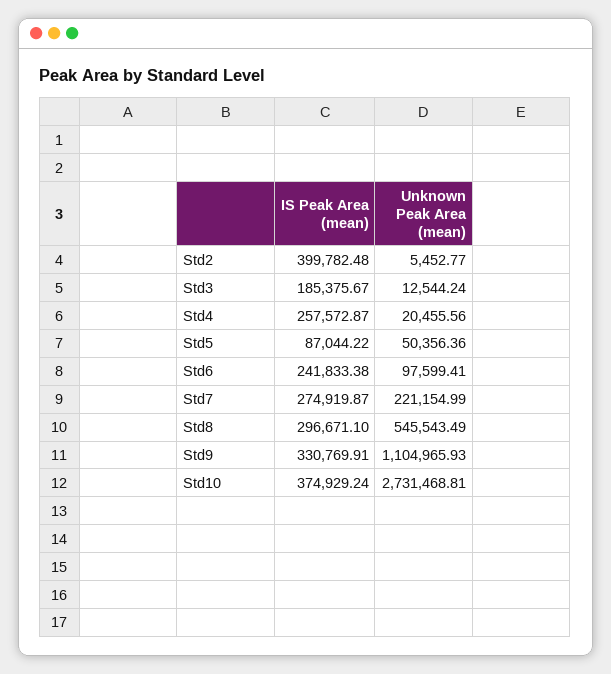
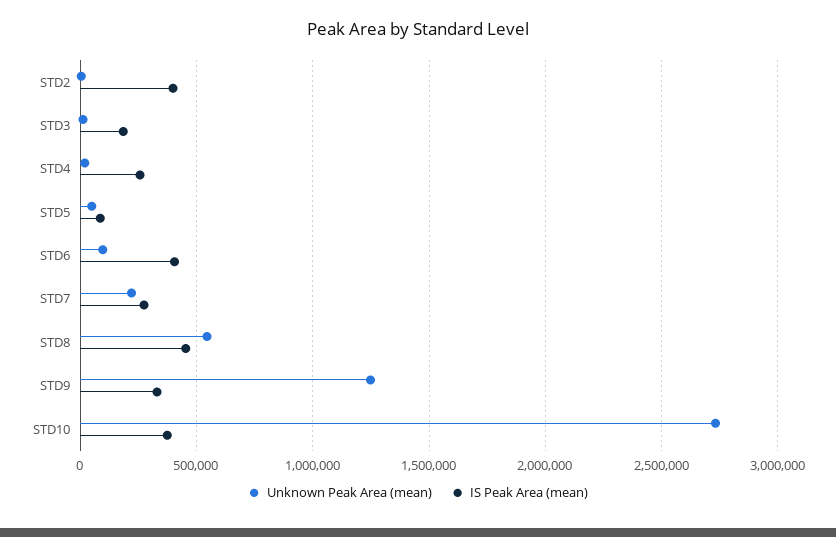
IS Peak Area (mean), Std6: 241833.38 -> 400000
IS Peak Area (mean), Std8: 296671.1 -> 450000
Unknown Peak Area (mean), Std9: 1104965.93 -> 1250000

